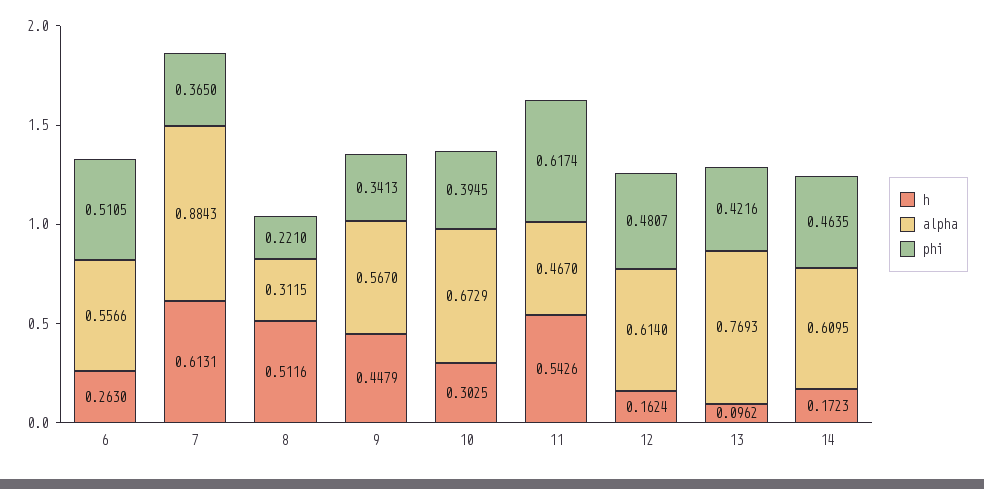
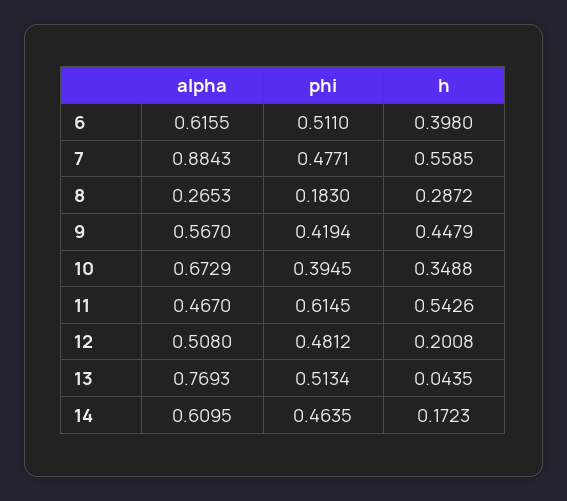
h, 6: 0.263 -> 0.398
alpha, 6: 0.5566 -> 0.6155
phi, 6: 0.5105 -> 0.511
h, 7: 0.6131 -> 0.5585
phi, 7: 0.365 -> 0.4771
h, 8: 0.5116 -> 0.2872
alpha, 8: 0.3115 -> 0.2653
phi, 8: 0.221 -> 0.183
phi, 9: 0.3413 -> 0.4194
h, 10: 0.3025 -> 0.3488
phi, 11: 0.6174 -> 0.6145
h, 12: 0.1624 -> 0.2008
alpha, 12: 0.614 -> 0.508
phi, 12: 0.4807 -> 0.4812
h, 13: 0.0962 -> 0.0435
phi, 13: 0.4216 -> 0.5134

